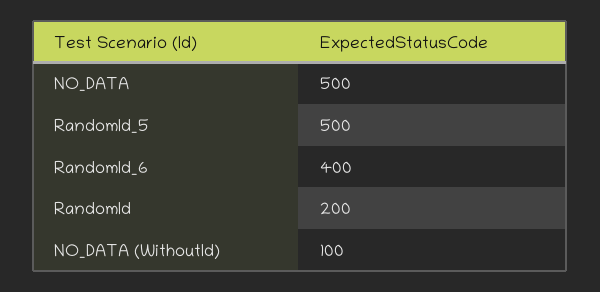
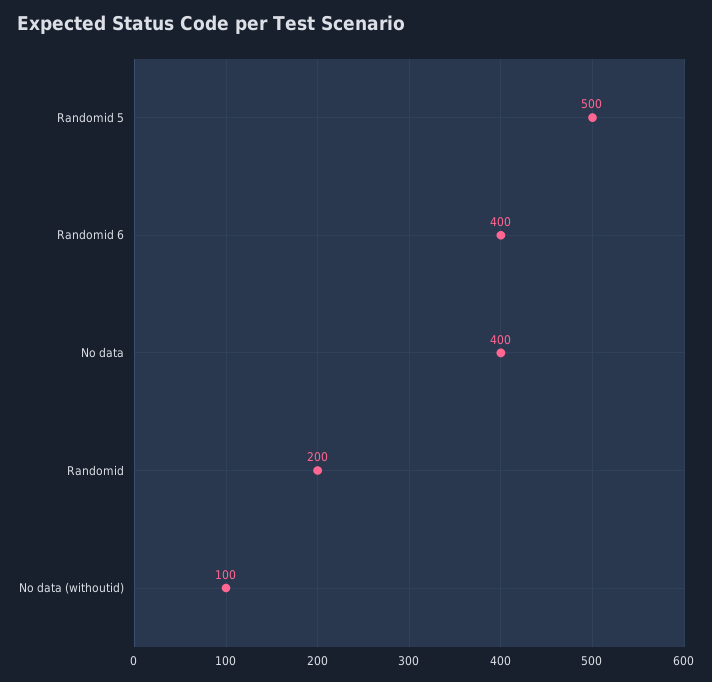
NO_DATA: 500 -> 400

